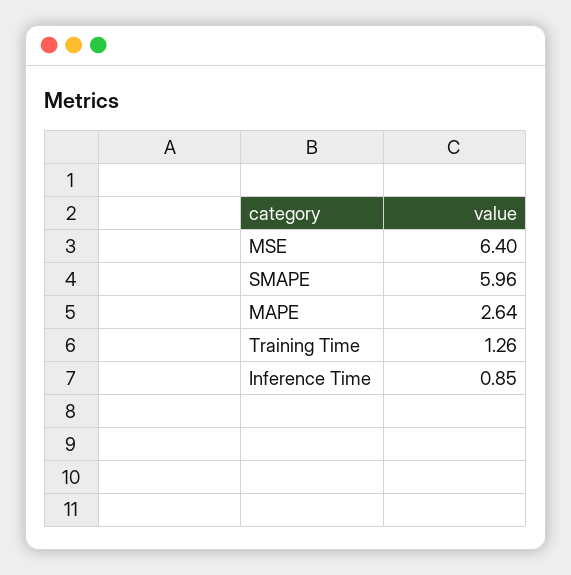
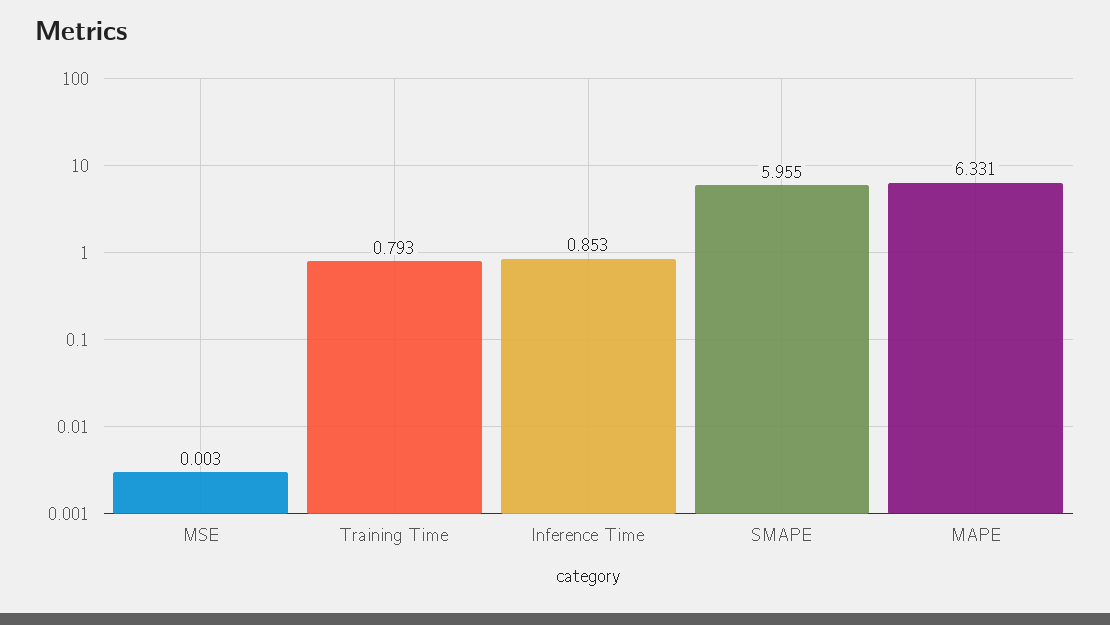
MSE: 6.4 -> 0.003
MAPE: 2.64 -> 6.331
Training Time: 1.26 -> 0.793

